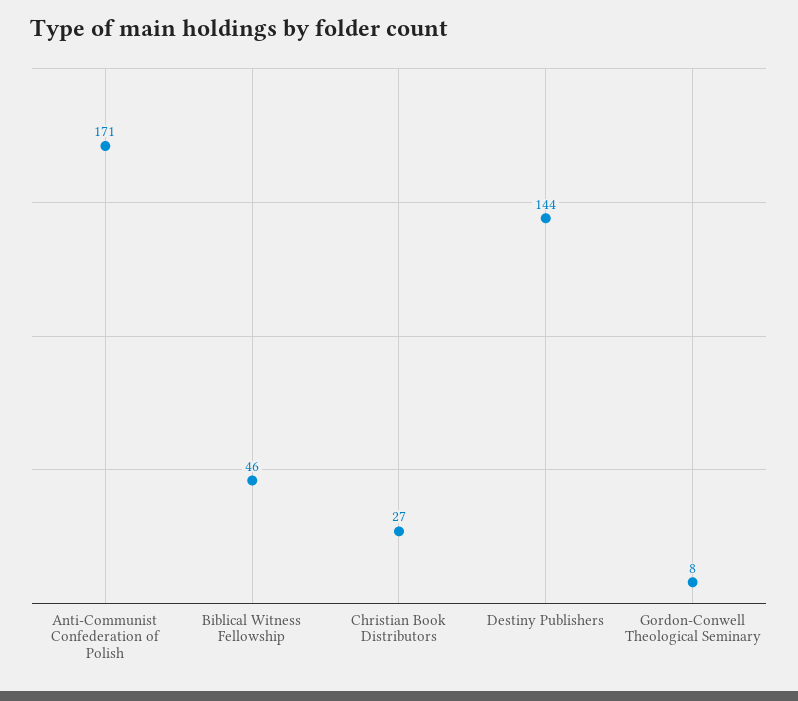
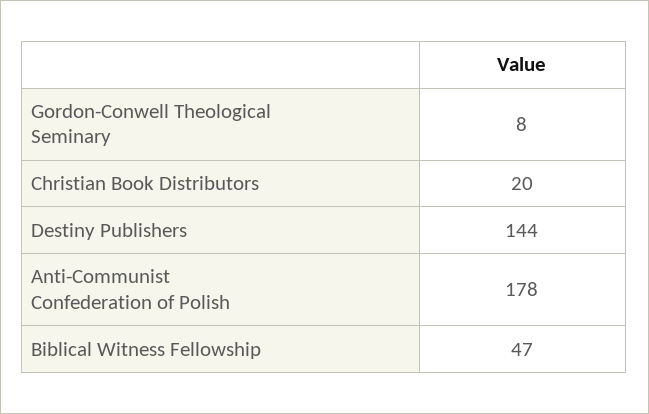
Anti-Communist Confederation of Polish: 171 -> 178
Biblical Witness Fellowship: 46 -> 47
Christian Book Distributors: 27 -> 20

